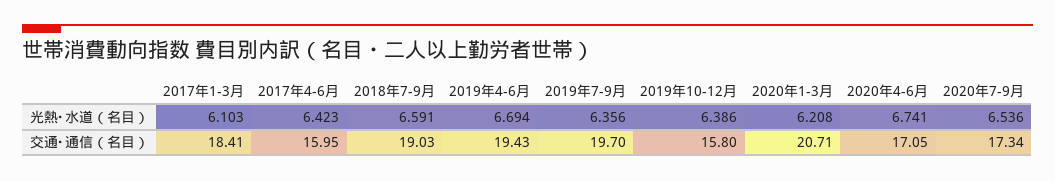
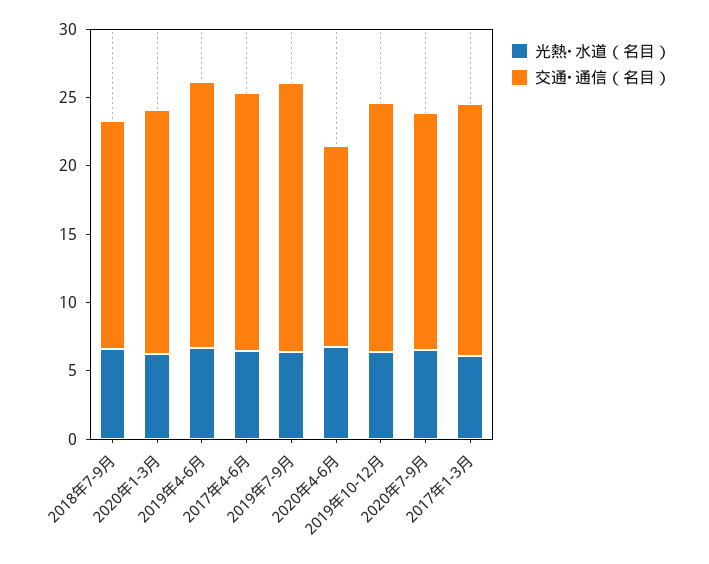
交通･通信（名目）, 2017年4-6月: 15.95 -> 19
交通･通信（名目）, 2018年7-9月: 19.03 -> 17
交通･通信（名目）, 2019年10-12月: 15.8 -> 18
交通･通信（名目）, 2020年1-3月: 20.71 -> 18
交通･通信（名目）, 2020年4-6月: 17.05 -> 15

